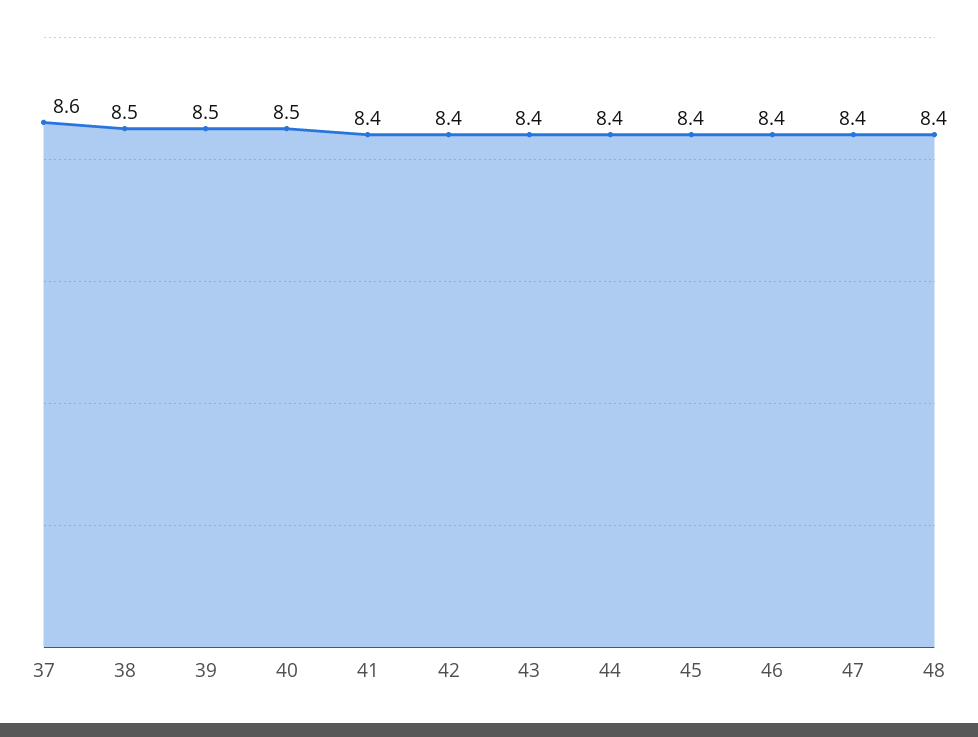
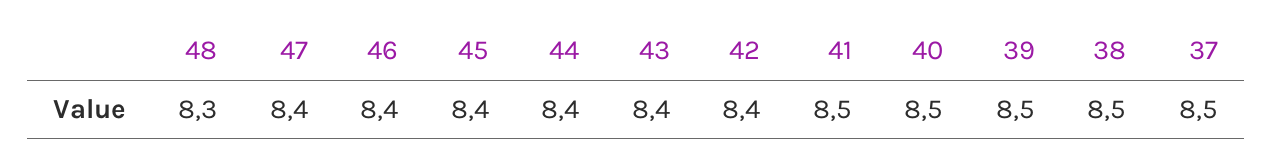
37: 8.6 -> 8.5
41: 8.4 -> 8.5
48: 8.4 -> 8.3

